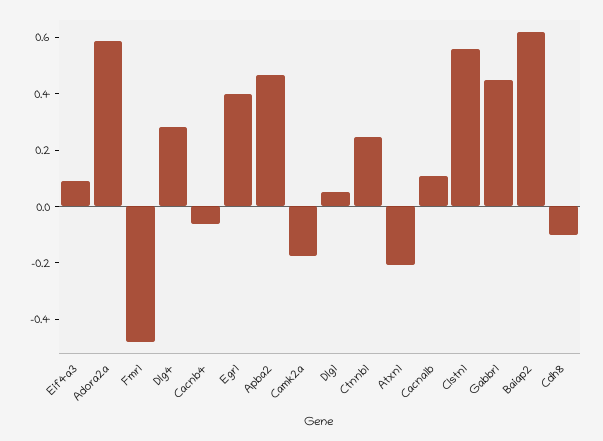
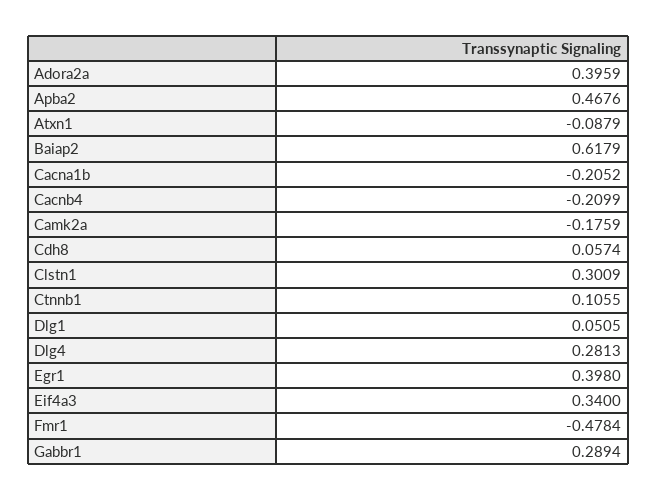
Eif4a3: 0.1 -> 0.34
Adora2a: 0.6 -> 0.3959
Cacnb4: -0.05 -> -0.2099
Ctnnb1: 0.25 -> 0.1055
Atxn1: -0.2 -> -0.0879
Cacna1b: 0.1 -> -0.2052
Clstn1: 0.55 -> 0.3009
Gabbr1: 0.45 -> 0.2894
Cdh8: -0.1 -> 0.0574

